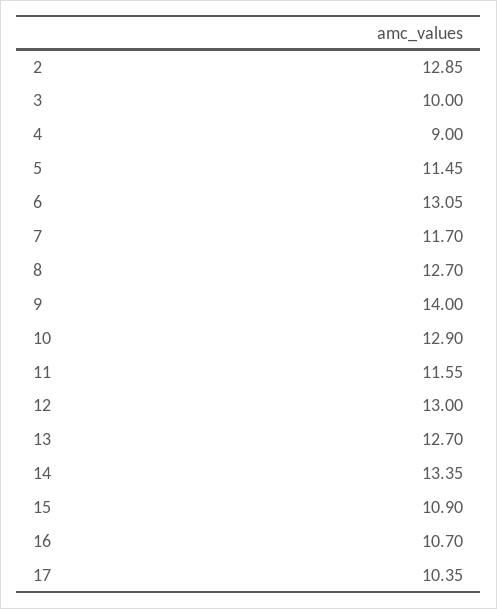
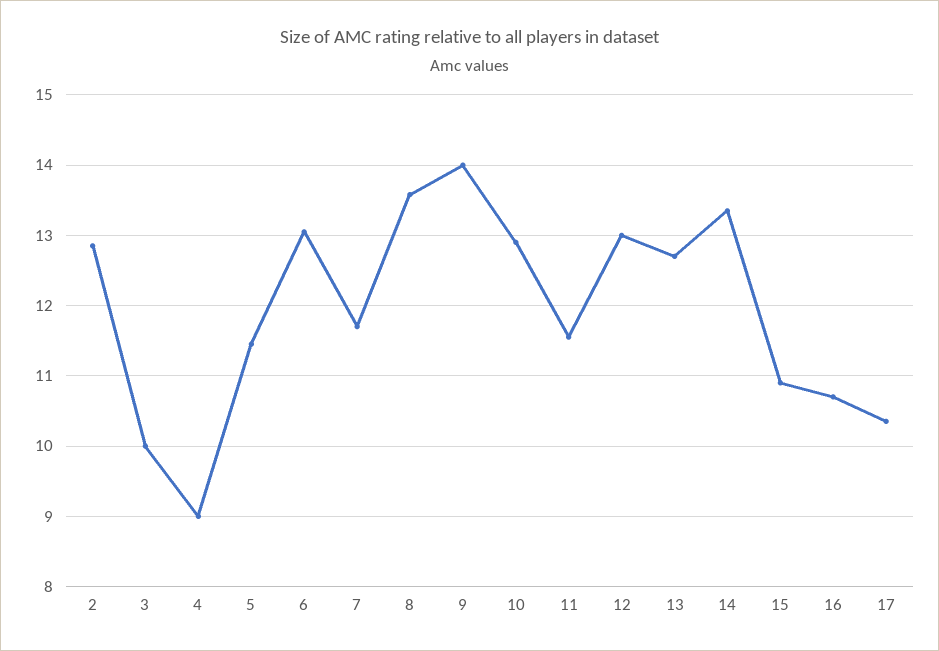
8: 12.7 -> 13.6

